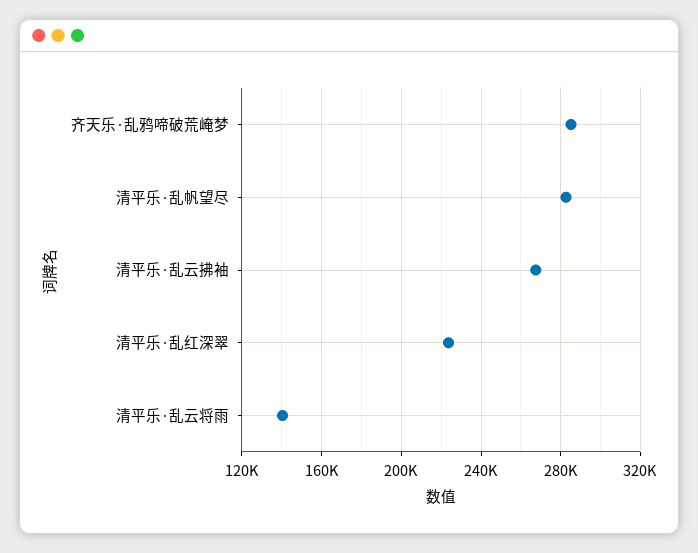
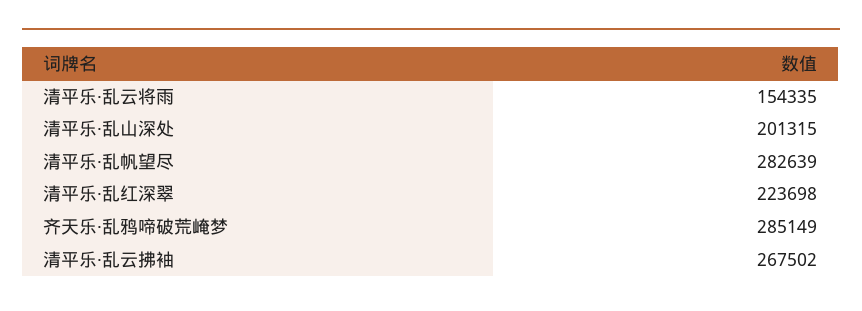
清平乐·乱云将雨: 140000 -> 154335
清平乐·乱山深处: none -> 201315

